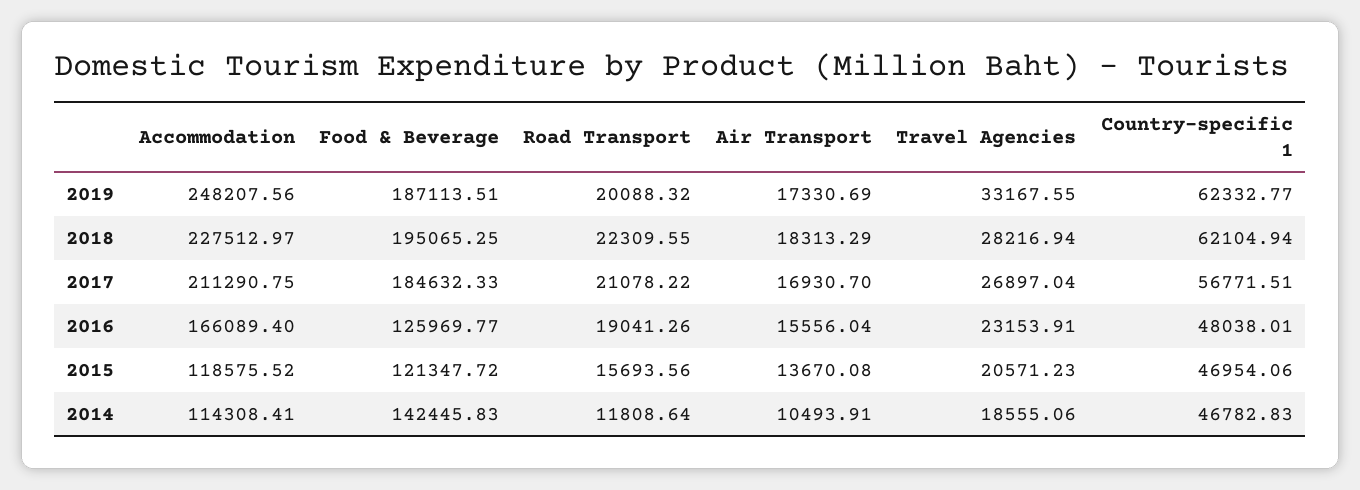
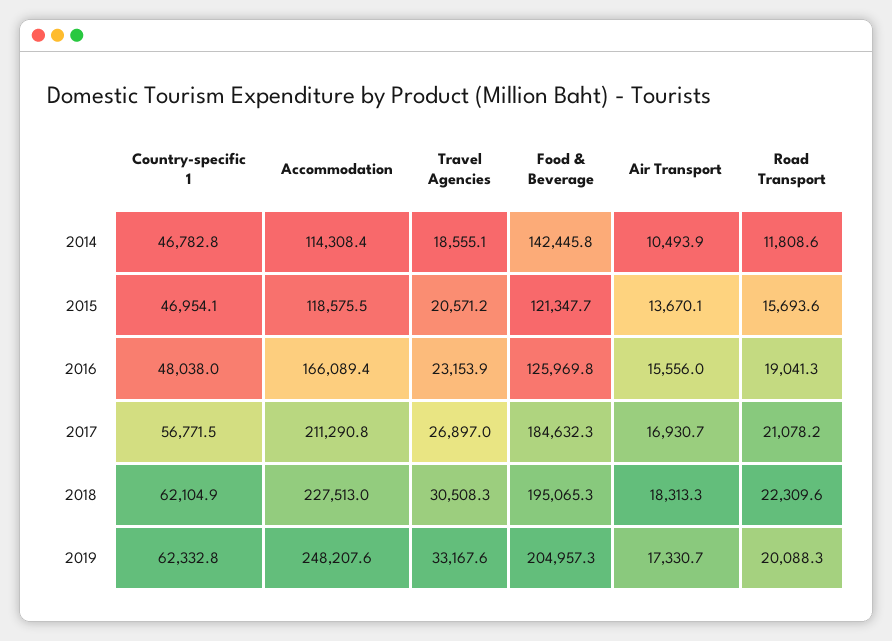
Food & Beverage, 2019: 187113.51 -> 204957.3
Travel Agencies, 2018: 28216.94 -> 30508.3

